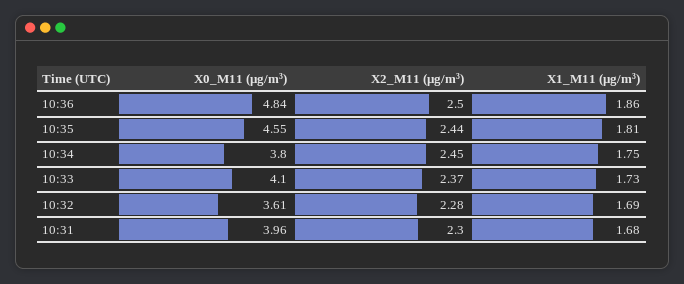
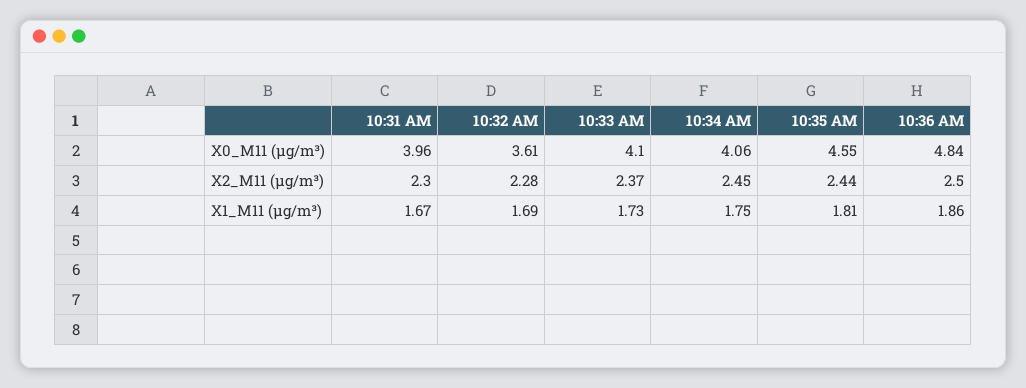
X0_M11 (μg/m³), 10:34: 3.8 -> 4.06
X1_M11 (μg/m³), 10:31: 1.68 -> 1.67

